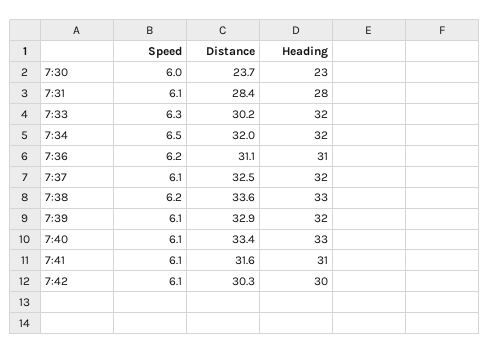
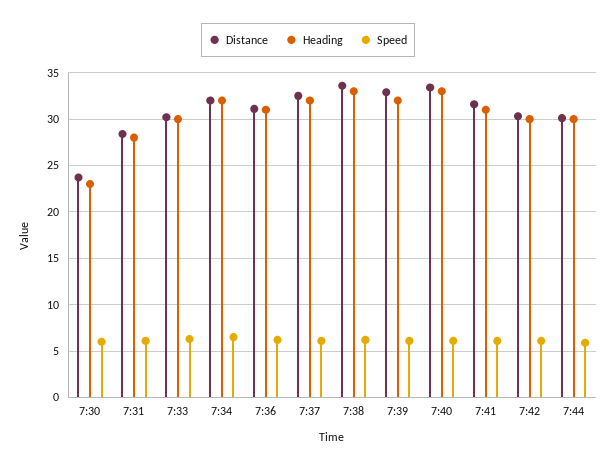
Heading, 7:33: 32 -> 30
Distance, 7:44: none -> 30
Heading, 7:44: none -> 30
Speed, 7:44: none -> 6

